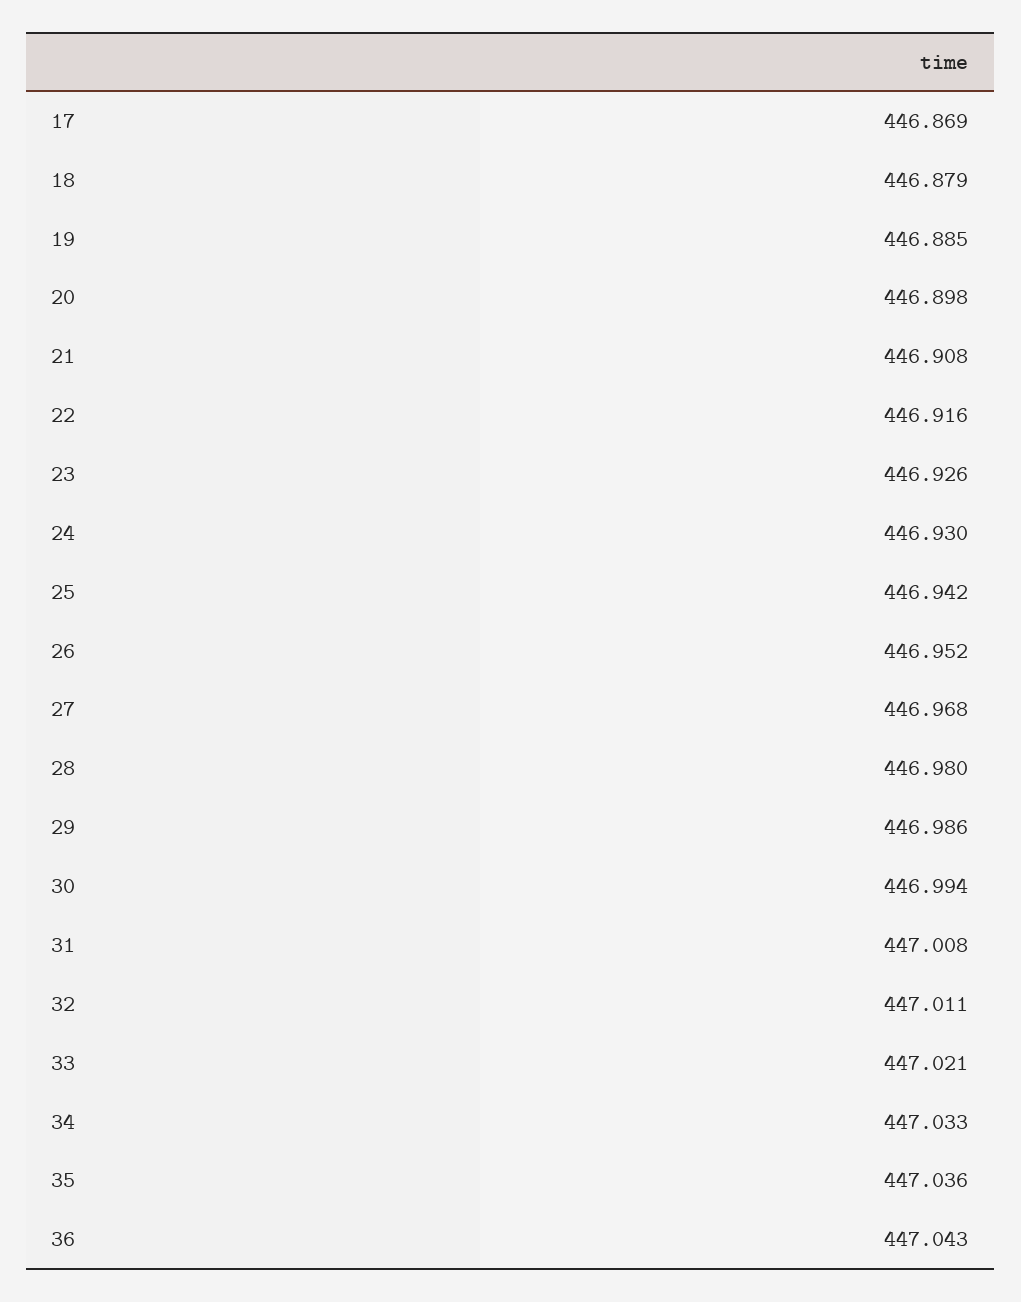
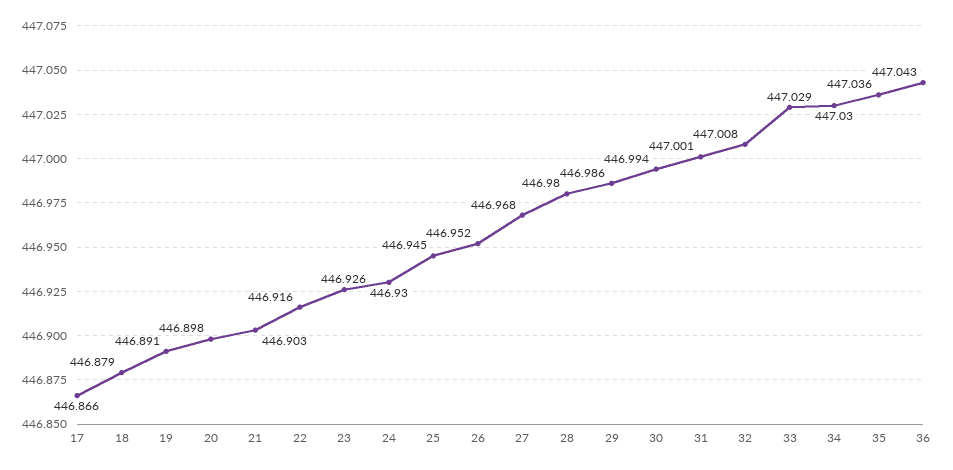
17: 446.869 -> 446.866
19: 446.885 -> 446.891
21: 446.908 -> 446.903
25: 446.942 -> 446.945
31: 447.008 -> 447.001
32: 447.011 -> 447.008
33: 447.021 -> 447.029
34: 447.033 -> 447.03

